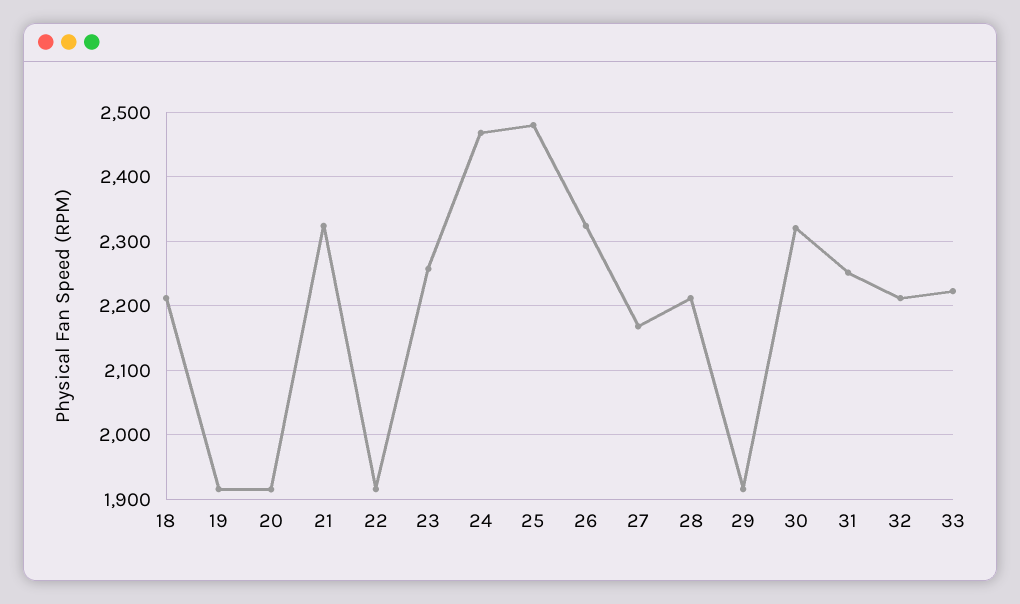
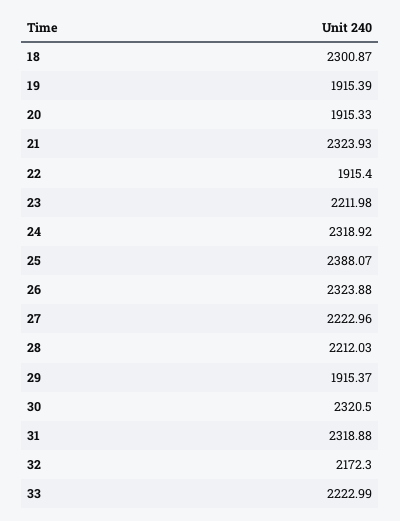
18: 2210 -> 2300.87
23: 2260 -> 2211.98
24: 2470 -> 2318.92
25: 2480 -> 2388.07
27: 2170 -> 2222.96
31: 2250 -> 2318.88
32: 2210 -> 2172.3

